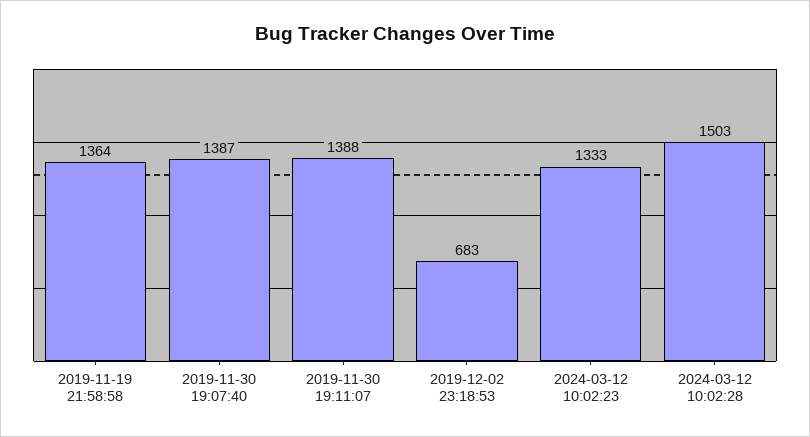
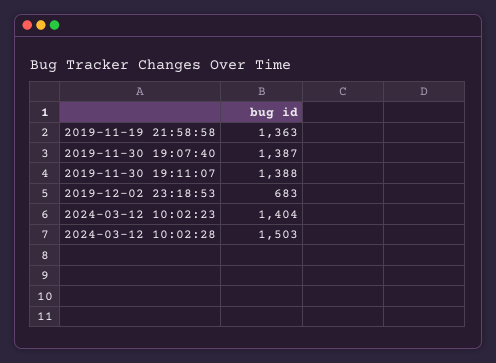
2019-11-19 21:58:58: 1364 -> 1363
2024-03-12 10:02:23: 1333 -> 1404

